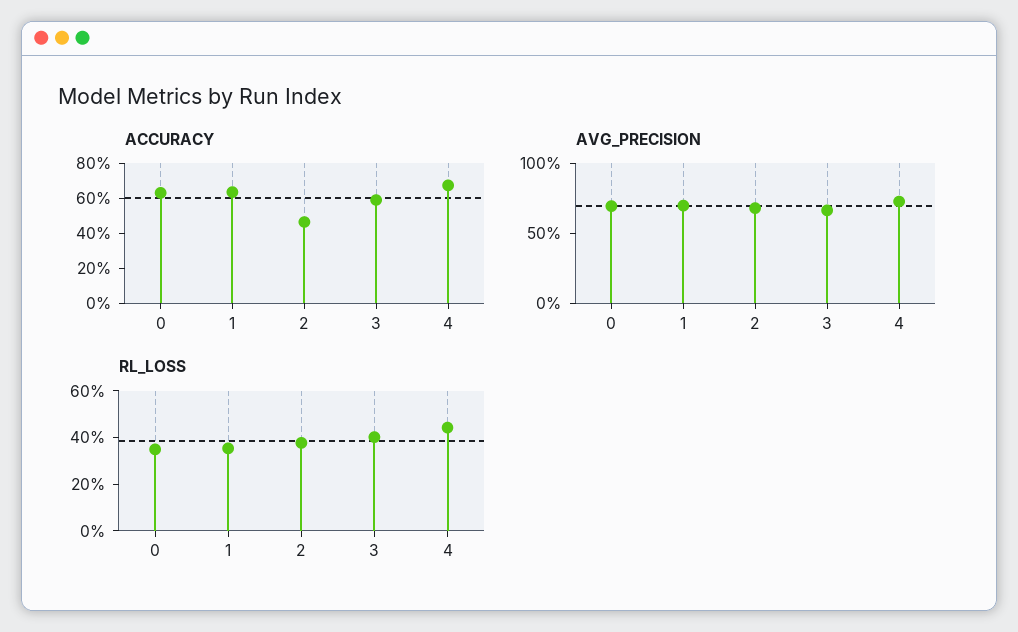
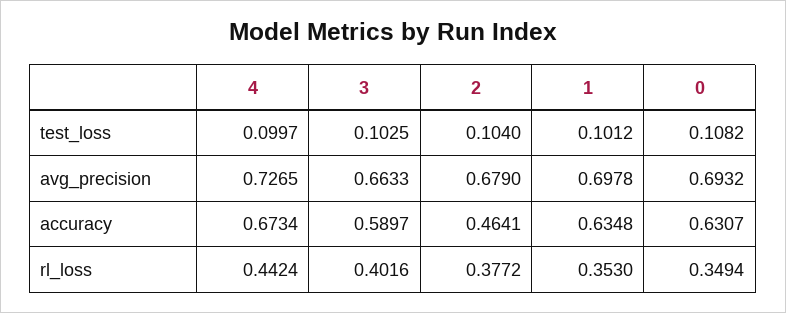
test_loss, 4: none -> 0.0997
test_loss, 3: none -> 0.1025
test_loss, 2: none -> 0.104
test_loss, 1: none -> 0.1012
test_loss, 0: none -> 0.1082

